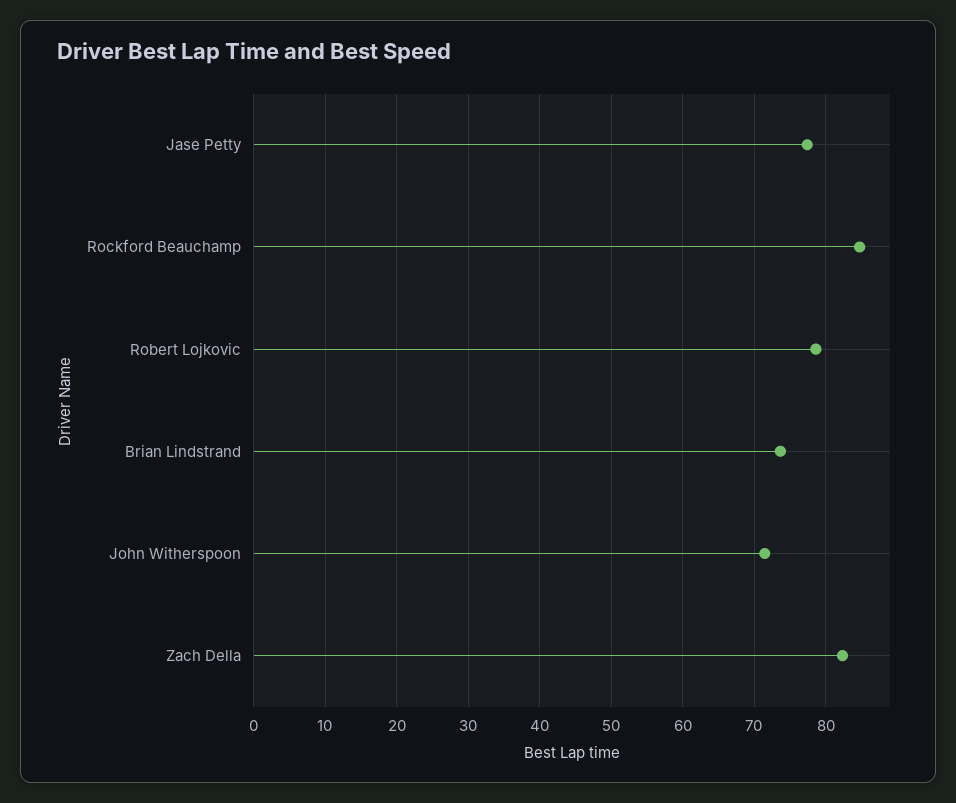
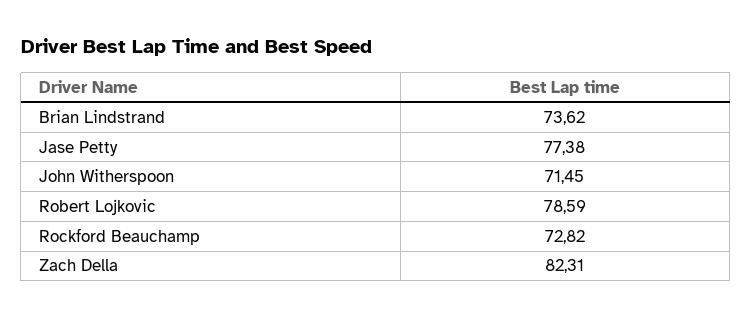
Rockford Beauchamp: 85 -> 72.82

